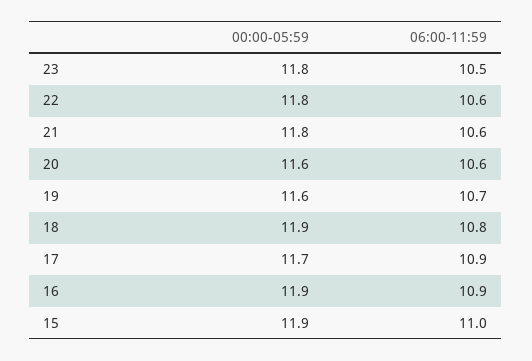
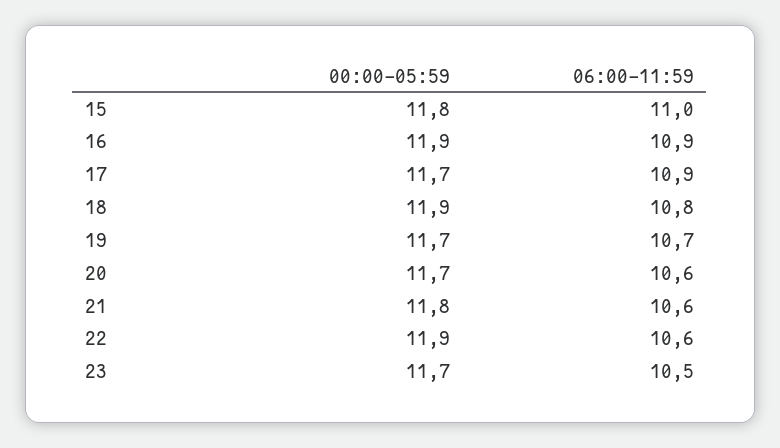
00:00-05:59, 23: 11.8 -> 11.7
00:00-05:59, 22: 11.8 -> 11.9
00:00-05:59, 20: 11.6 -> 11.7
00:00-05:59, 19: 11.6 -> 11.7
00:00-05:59, 15: 11.9 -> 11.8

